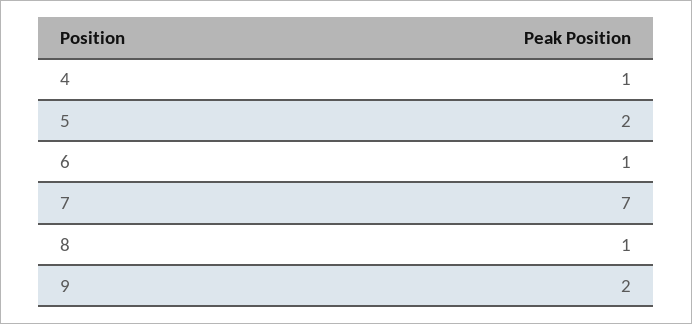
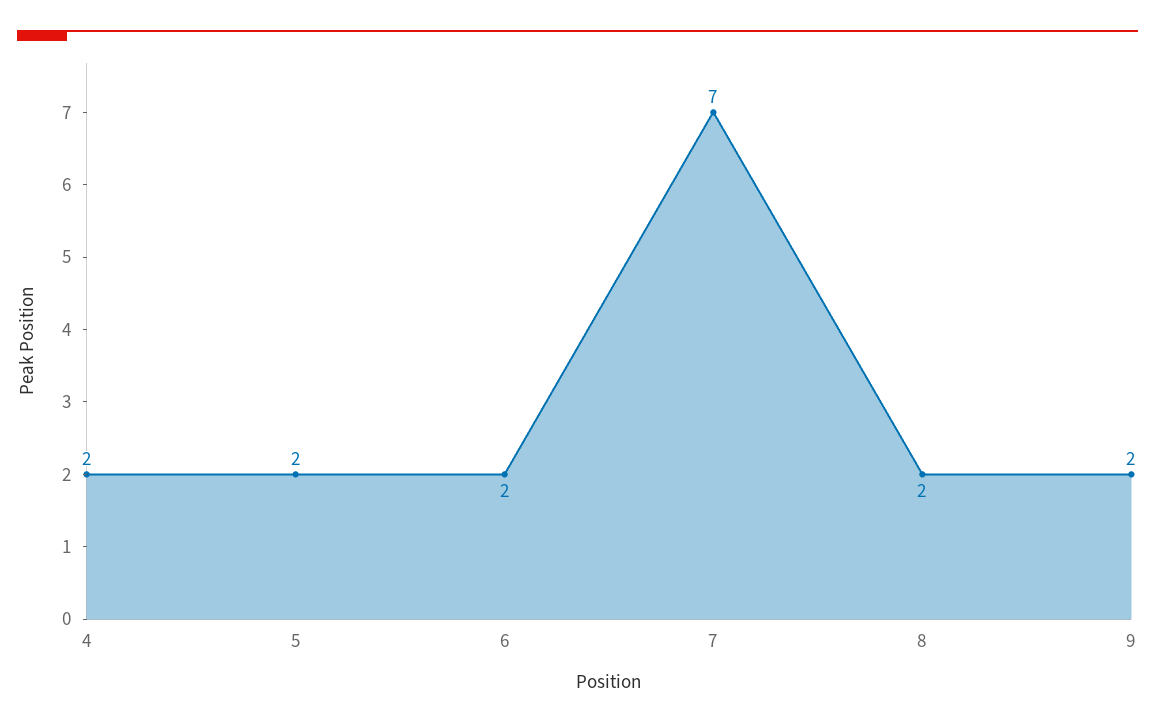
4: 1 -> 2
6: 1 -> 2
8: 1 -> 2

